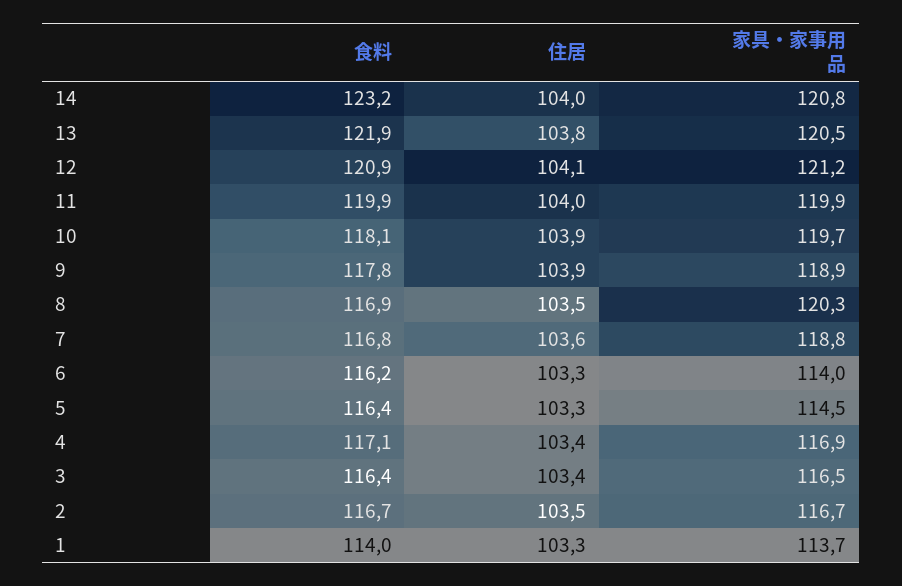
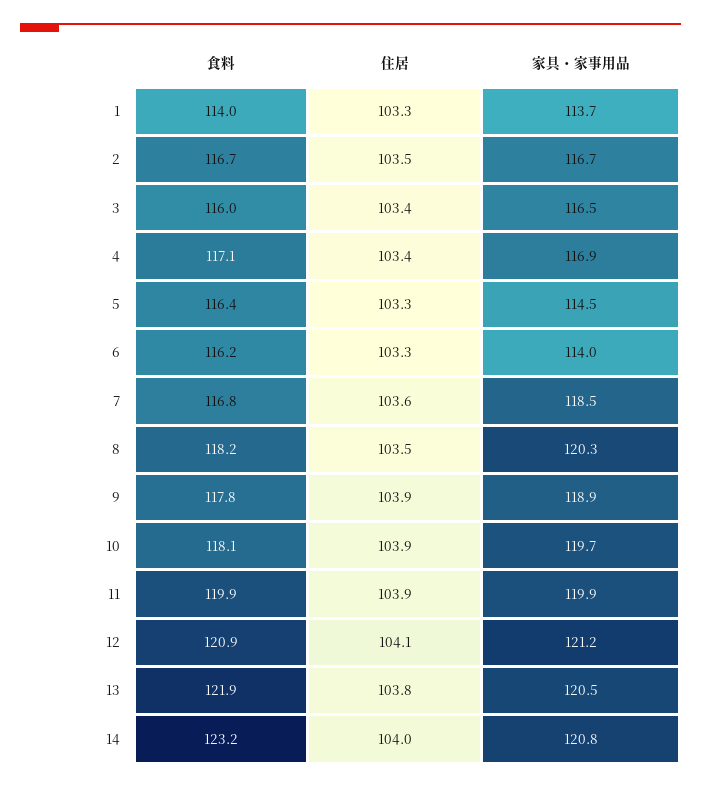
住居, 11: 104 -> 103.9
食料, 8: 116.9 -> 118.2
家具・家事用品, 7: 118.8 -> 118.5
食料, 3: 116.4 -> 116

